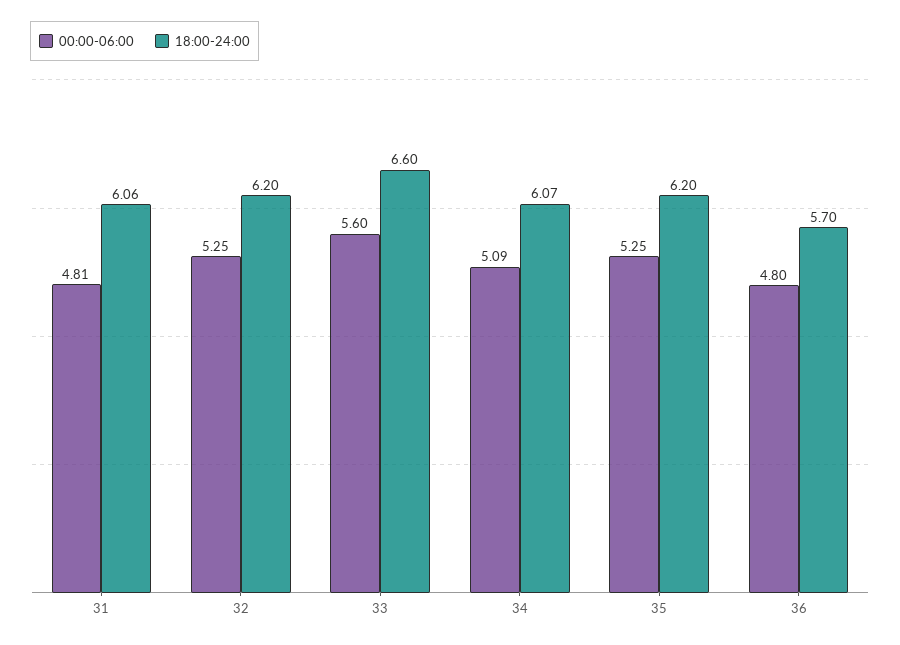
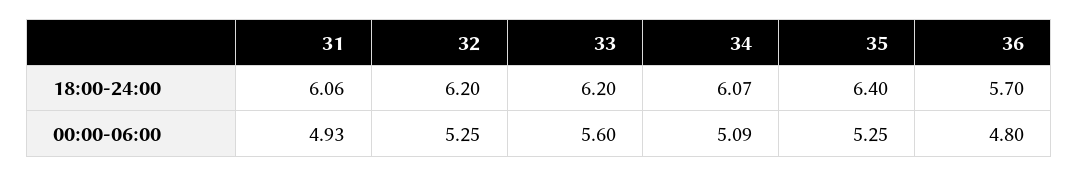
00:00-06:00, 31: 4.81 -> 4.93
18:00-24:00, 33: 6.6 -> 6.2
18:00-24:00, 35: 6.2 -> 6.4

